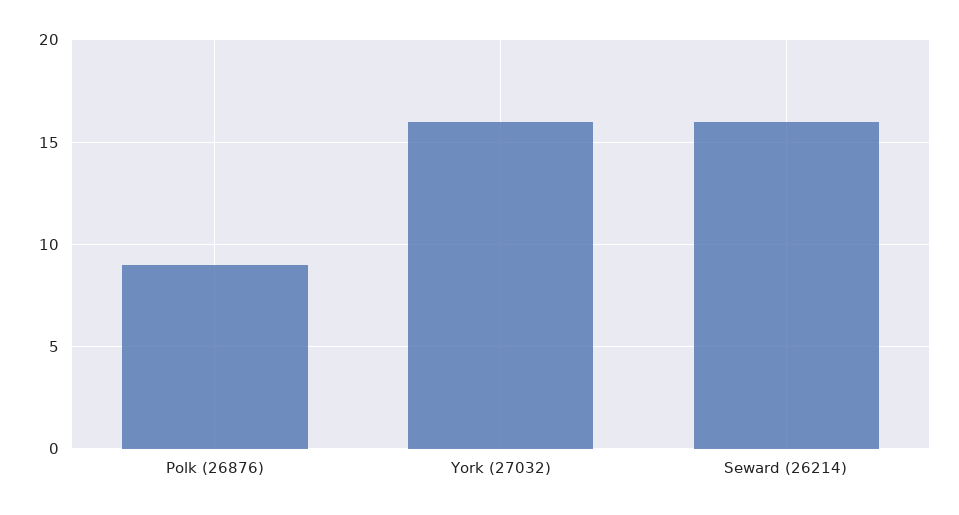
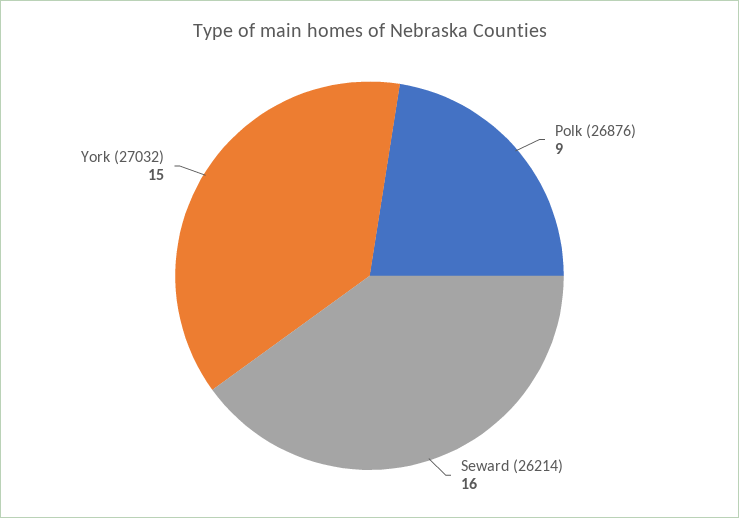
York (27032): 16 -> 15

